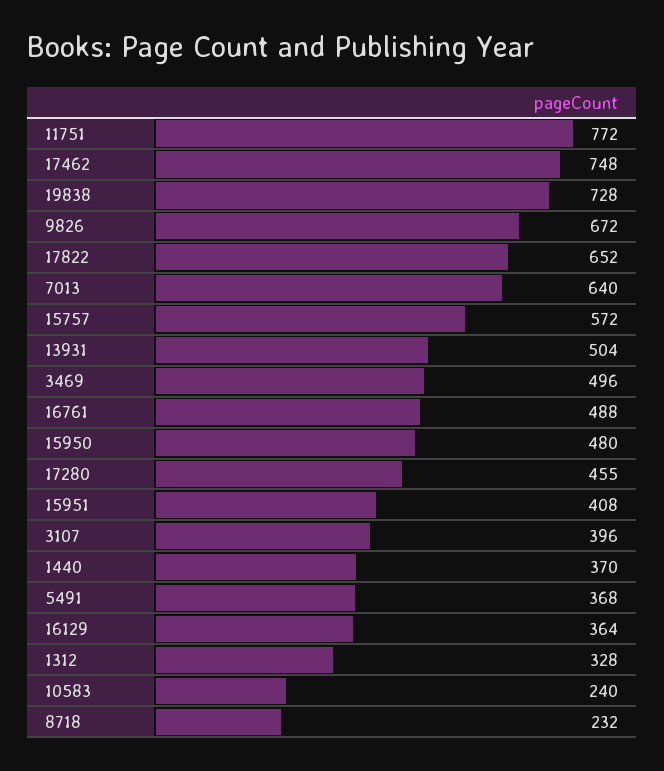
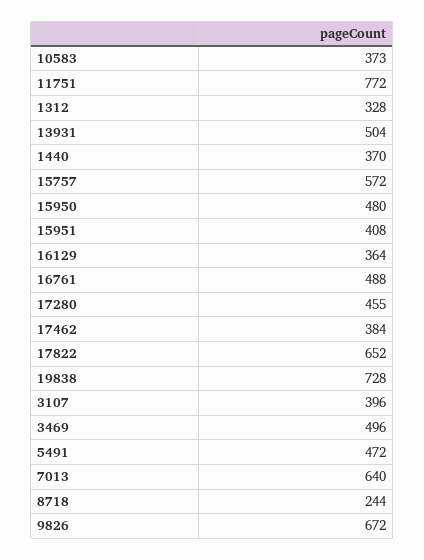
17462: 748 -> 384
5491: 368 -> 472
10583: 240 -> 373
8718: 232 -> 244

